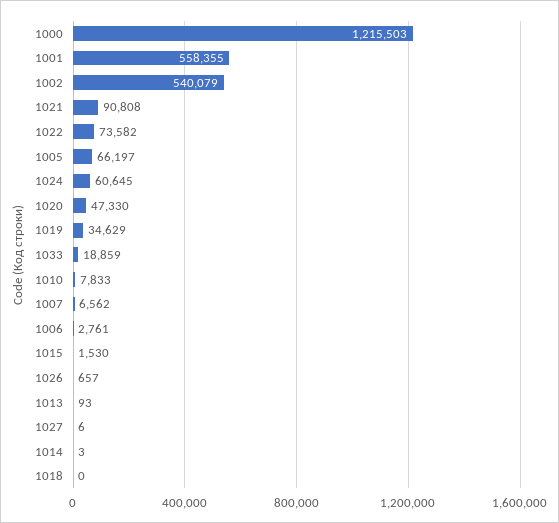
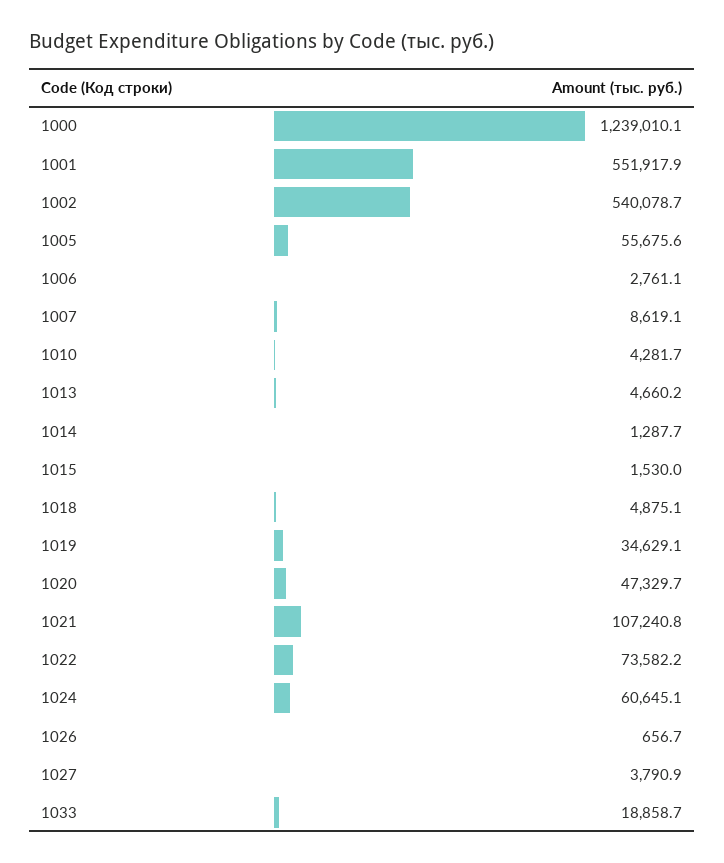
1000: 1215503 -> 1239010.1
1001: 558355 -> 551917.9
1021: 90808 -> 107240.8
1005: 66197 -> 55675.6
1010: 7833 -> 4281.7
1007: 6562 -> 8619.1
1013: 93 -> 4660.2
1027: 6 -> 3790.9
1014: 3 -> 1287.7
1018: 0 -> 4875.1

